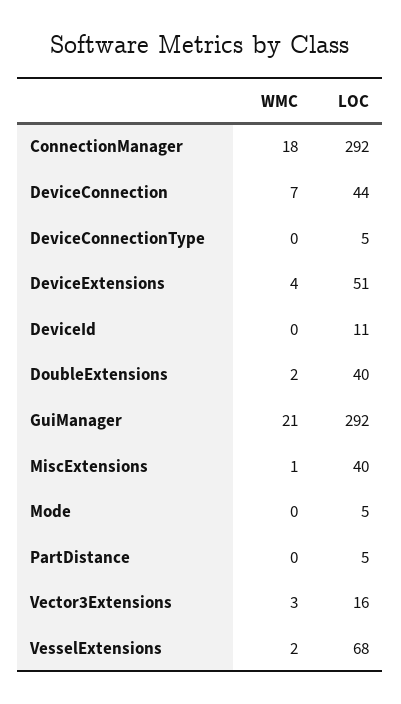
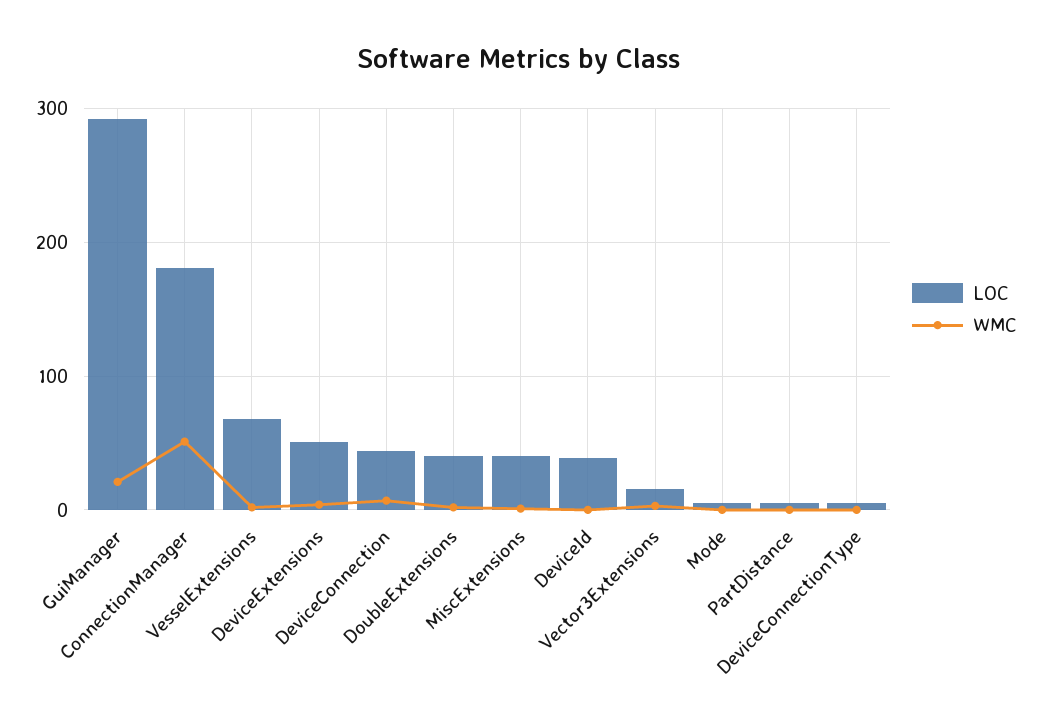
WMC, ConnectionManager: 18 -> 50
LOC, ConnectionManager: 292 -> 180
LOC, DeviceId: 11 -> 40

